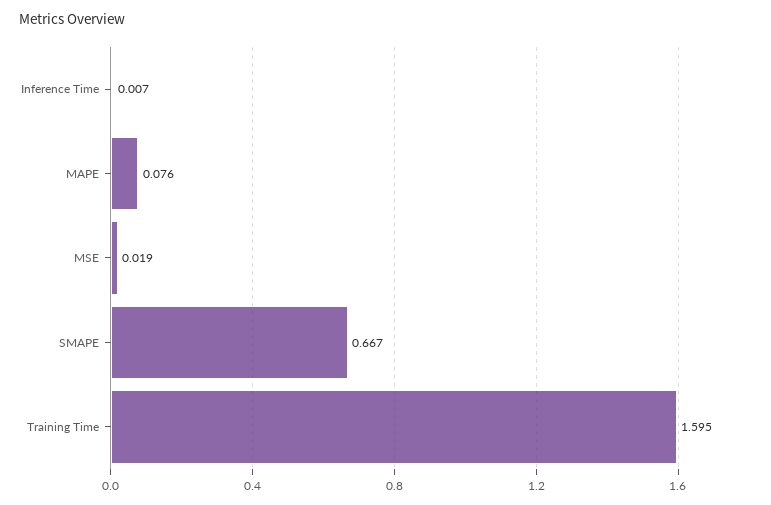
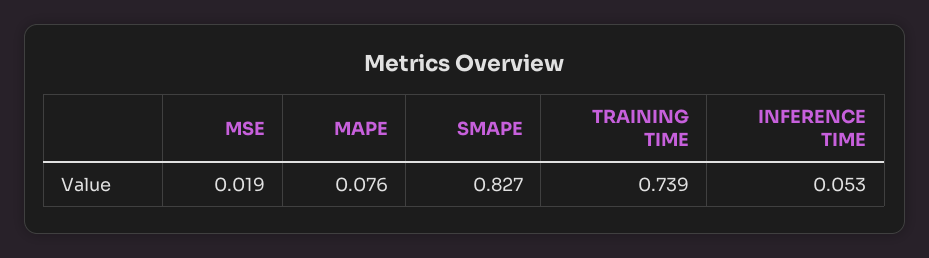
Inference Time: 0.007 -> 0.053
SMAPE: 0.667 -> 0.827
Training Time: 1.595 -> 0.739

